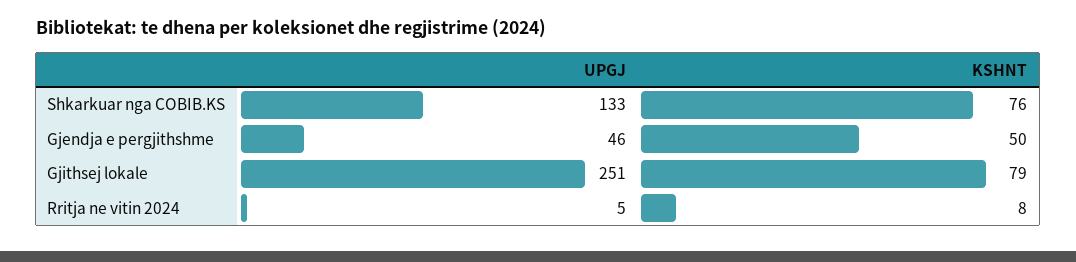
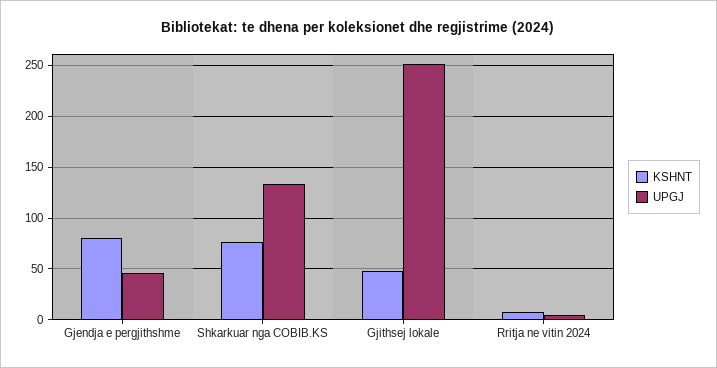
KSHNT, Gjendja e pergjithshme: 50 -> 80
KSHNT, Gjithsej lokale: 79 -> 50

